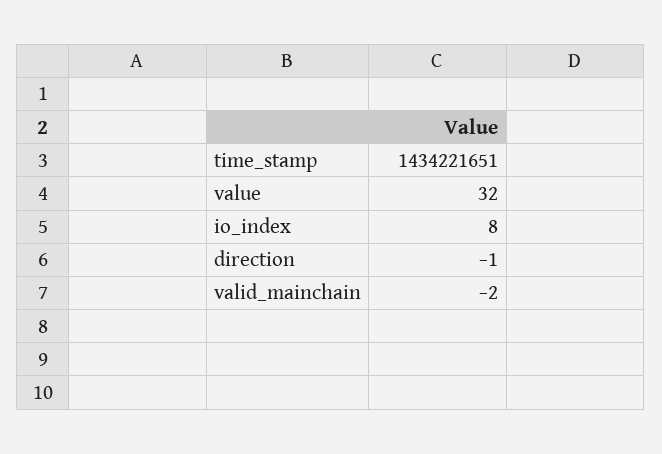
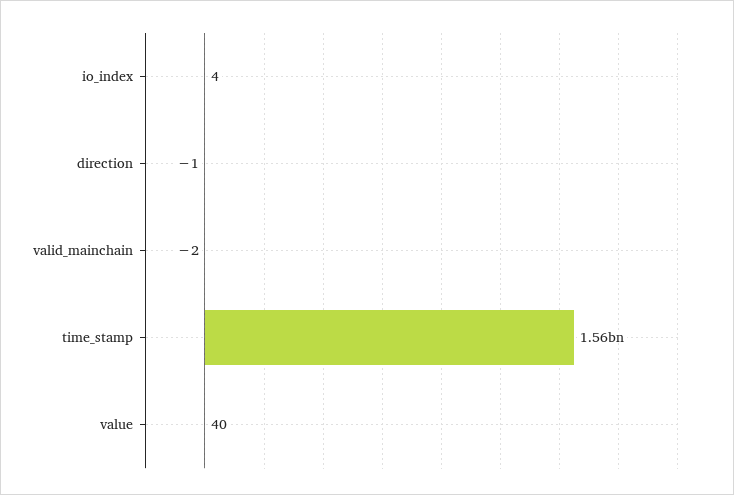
time_stamp: 1434221651 -> 1560000000
value: 32 -> 40
io_index: 8 -> 4

